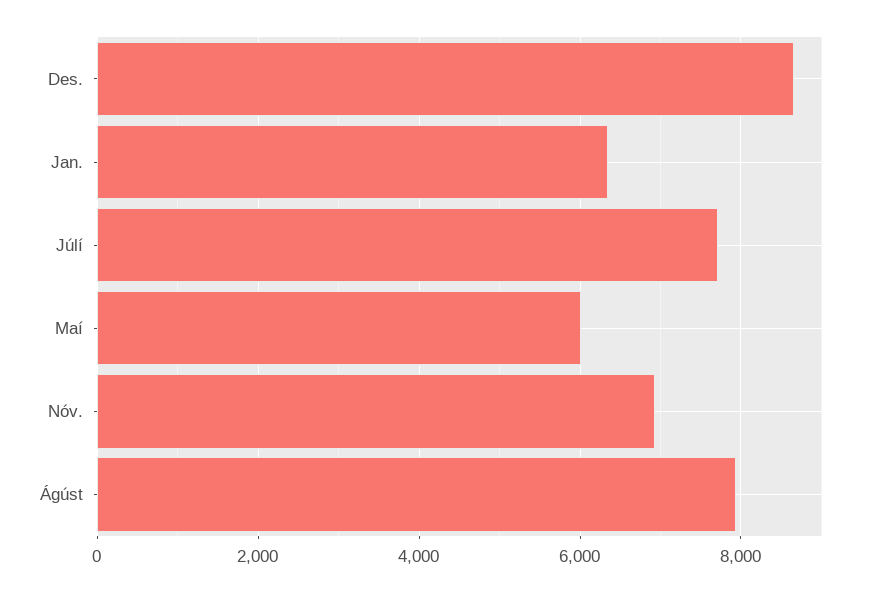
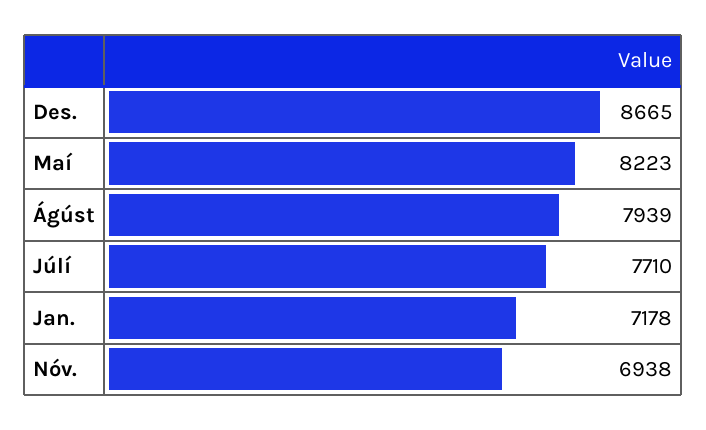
Jan.: 6400 -> 7178
Maí: 6000 -> 8223

